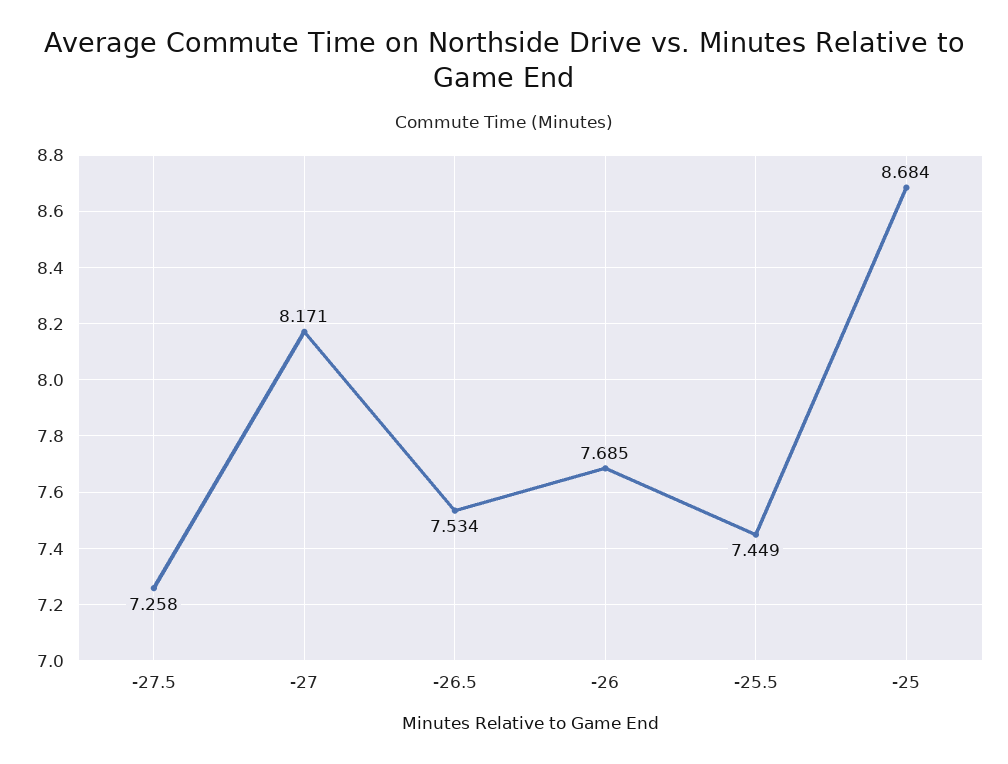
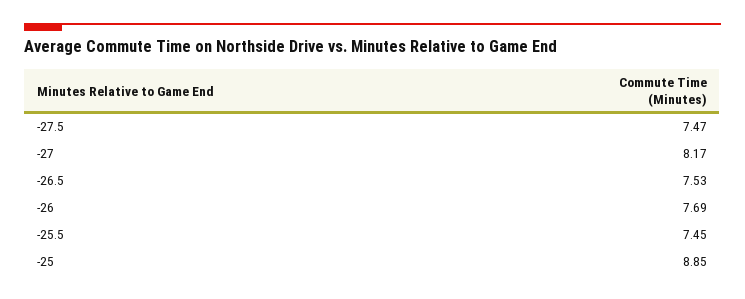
-27.5: 7.258 -> 7.47
-25: 8.684 -> 8.85

